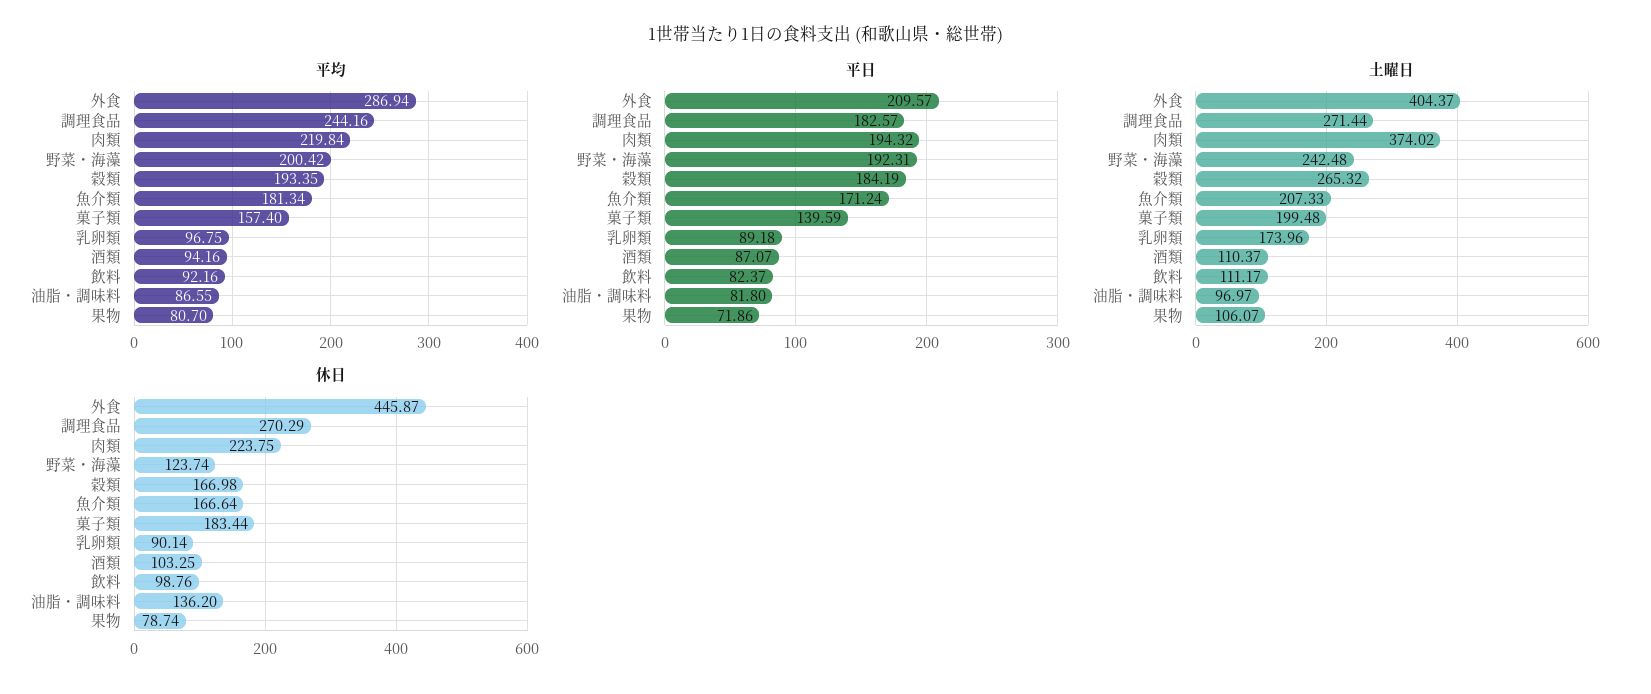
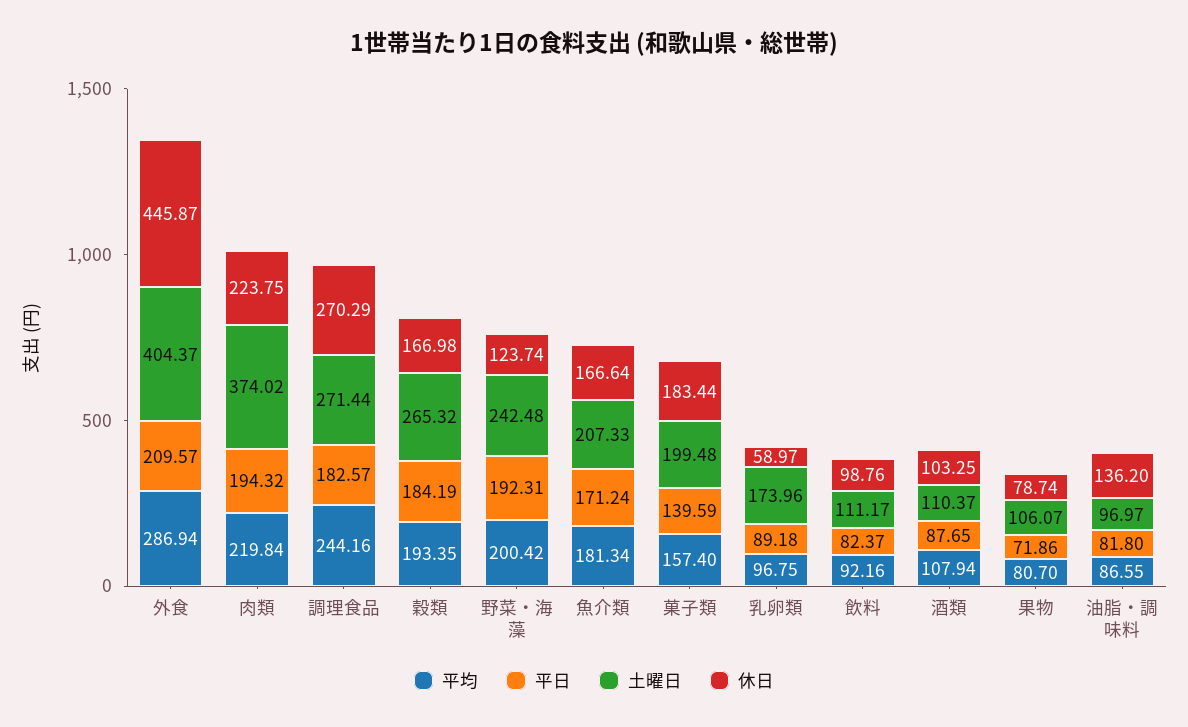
平均, 酒類: 94.16 -> 107.94
平日, 酒類: 87.07 -> 87.65
休日, 乳卵類: 90.14 -> 58.97

